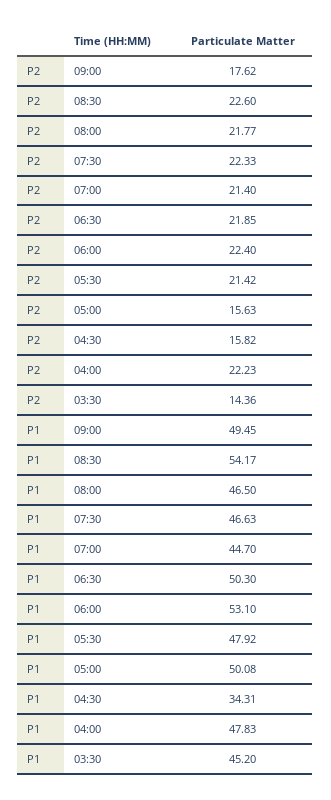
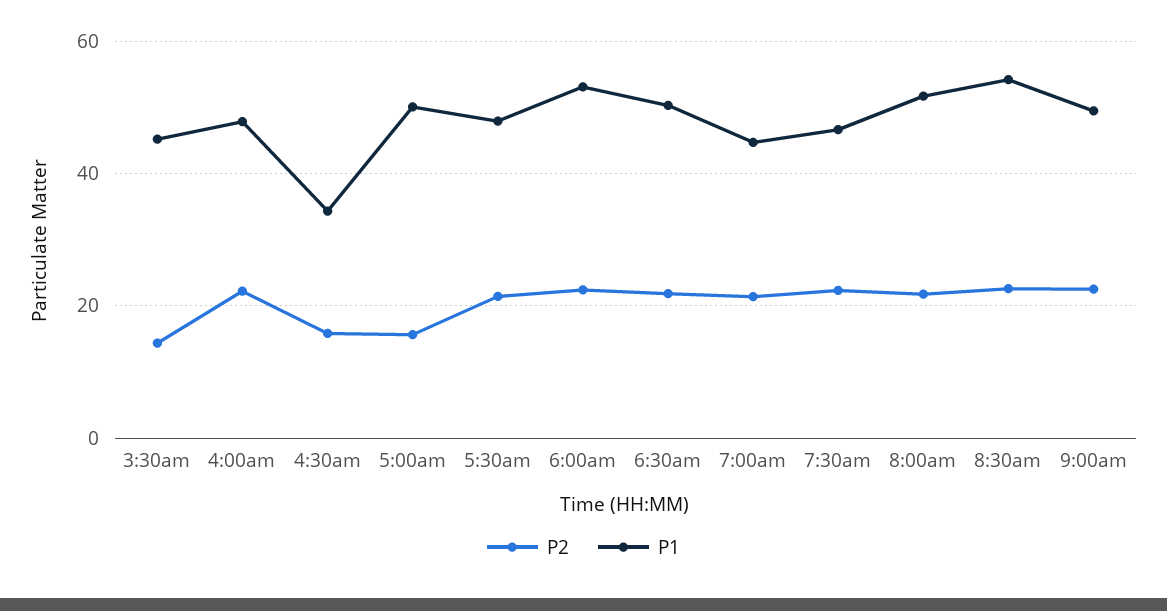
P2, 09:00: 17.62 -> 22
P1, 08:00: 46.5 -> 52

